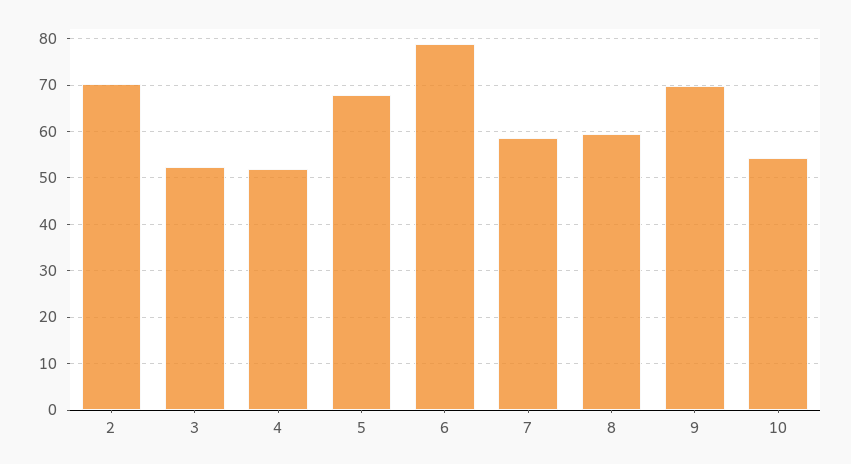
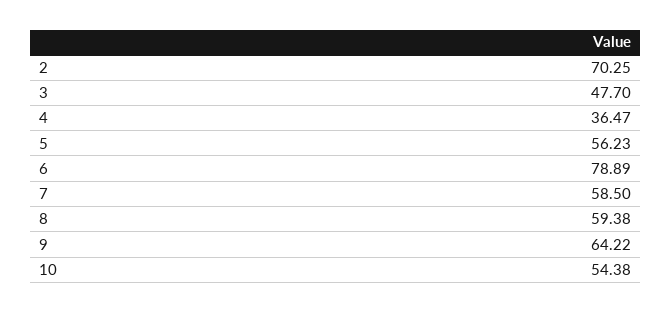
3: 52 -> 47.7
4: 52 -> 36.47
5: 68 -> 56.23
9: 70 -> 64.22

